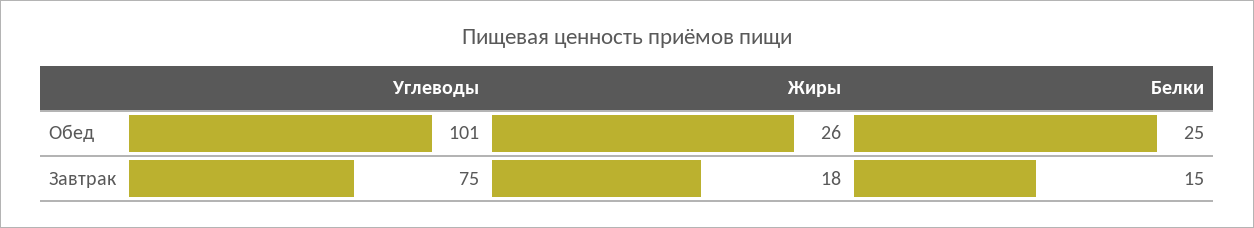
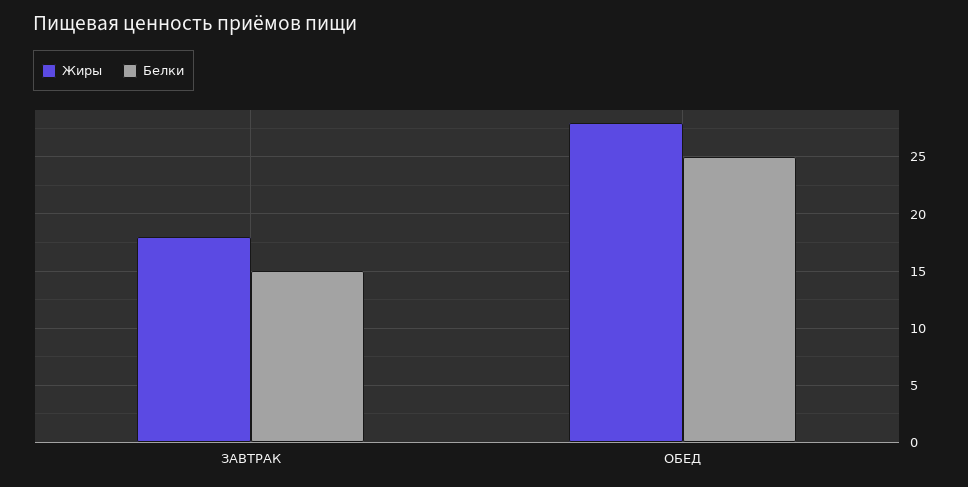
Углеводы, Обед: 101 -> none
Жиры, Обед: 26 -> 28
Углеводы, Завтрак: 75 -> none

